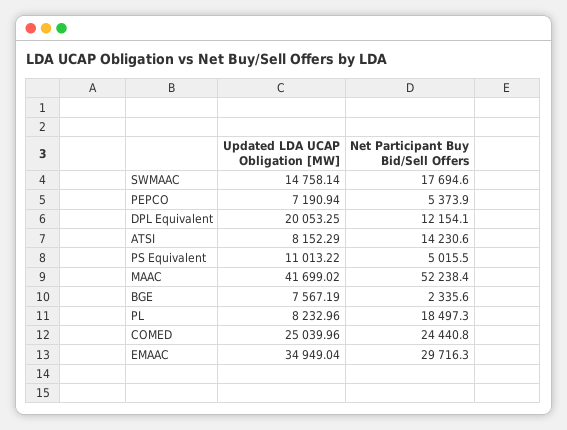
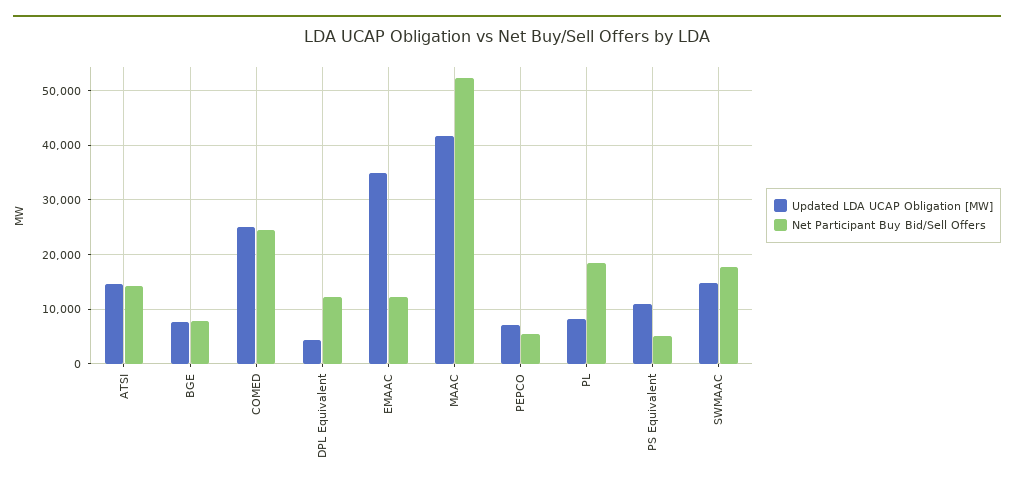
Updated LDA UCAP Obligation [MW], DPL Equivalent: 20053.25 -> 4000
Updated LDA UCAP Obligation [MW], ATSI: 8152.29 -> 14000
Net Participant Buy Bid/Sell Offers, BGE: 2335.6 -> 8000
Net Participant Buy Bid/Sell Offers, EMAAC: 29716.3 -> 12000

